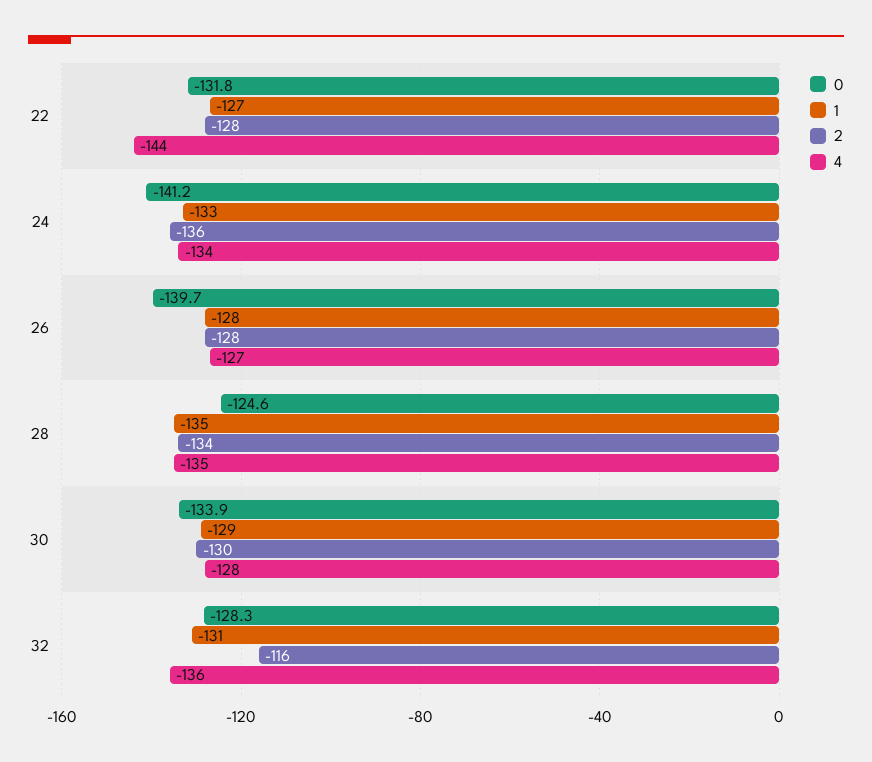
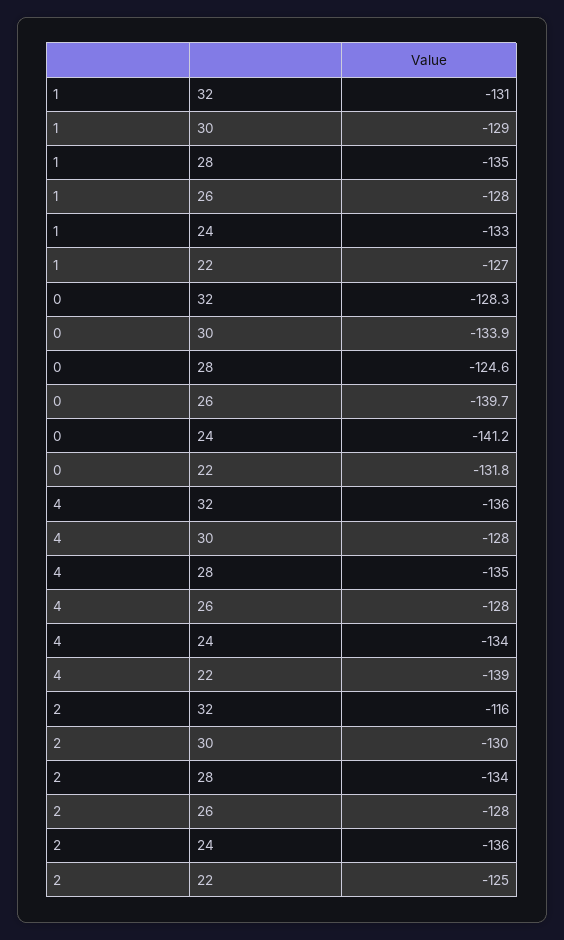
2, 22: -128 -> -125
4, 22: -144 -> -139
4, 26: -127 -> -128

